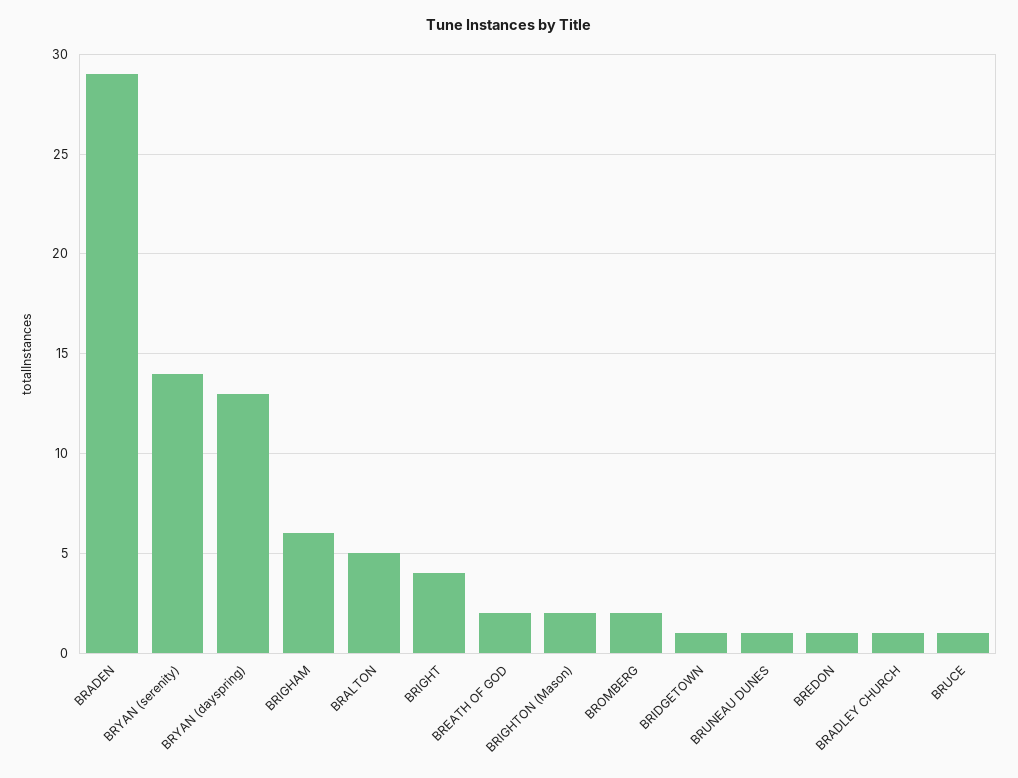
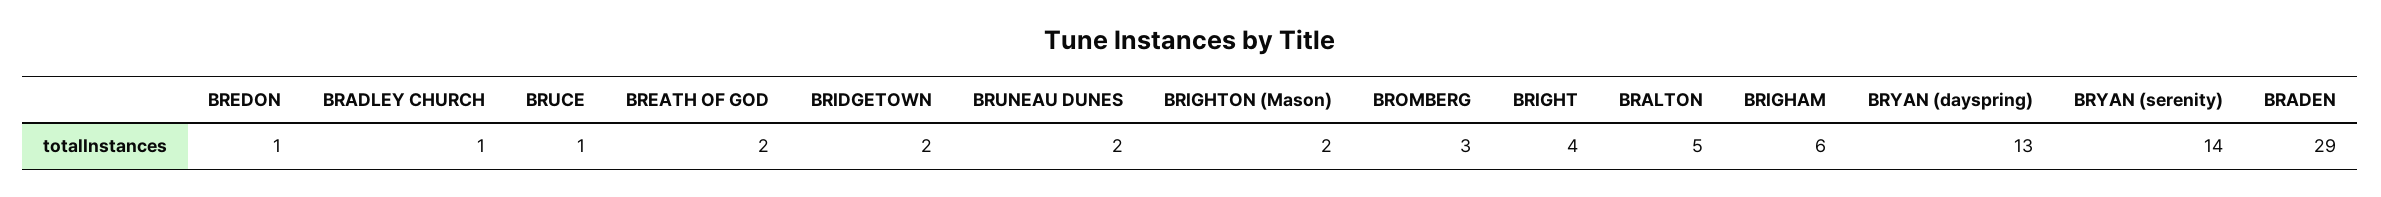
BROMBERG: 2 -> 3
BRIDGETOWN: 1 -> 2
BRUNEAU DUNES: 1 -> 2

